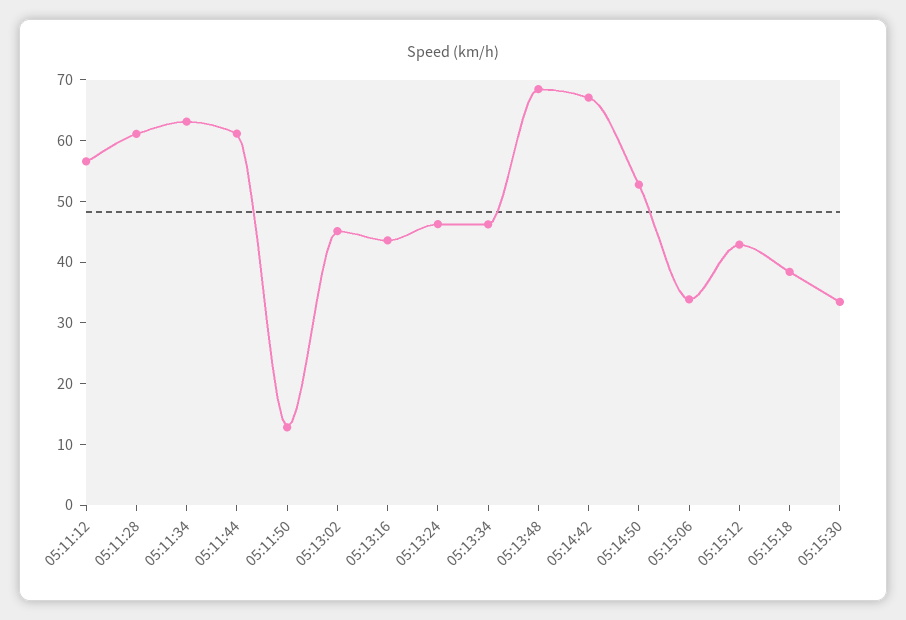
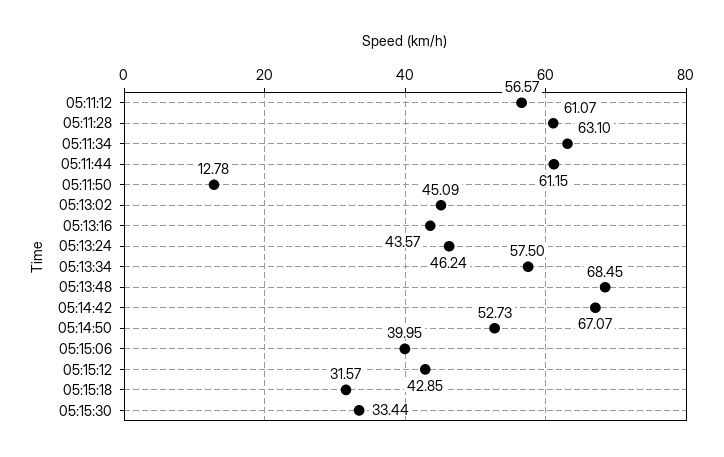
05:13:34: 46 -> 57.5
05:15:06: 34 -> 39.95
05:15:18: 38 -> 31.57

